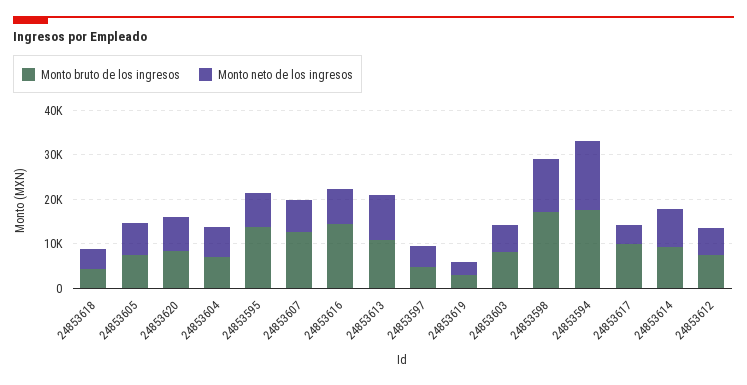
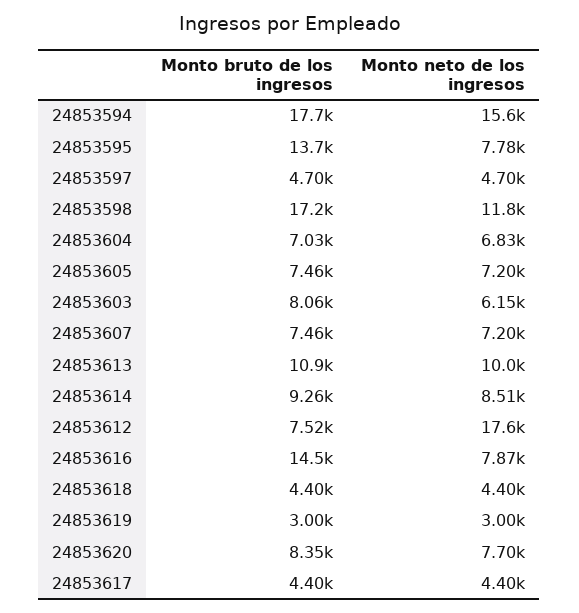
Monto bruto de los ingresos, 24853607: 12000 -> 7460
Monto bruto de los ingresos, 24853617: 10000 -> 4400
Monto neto de los ingresos, 24853612: 6000 -> 17600

